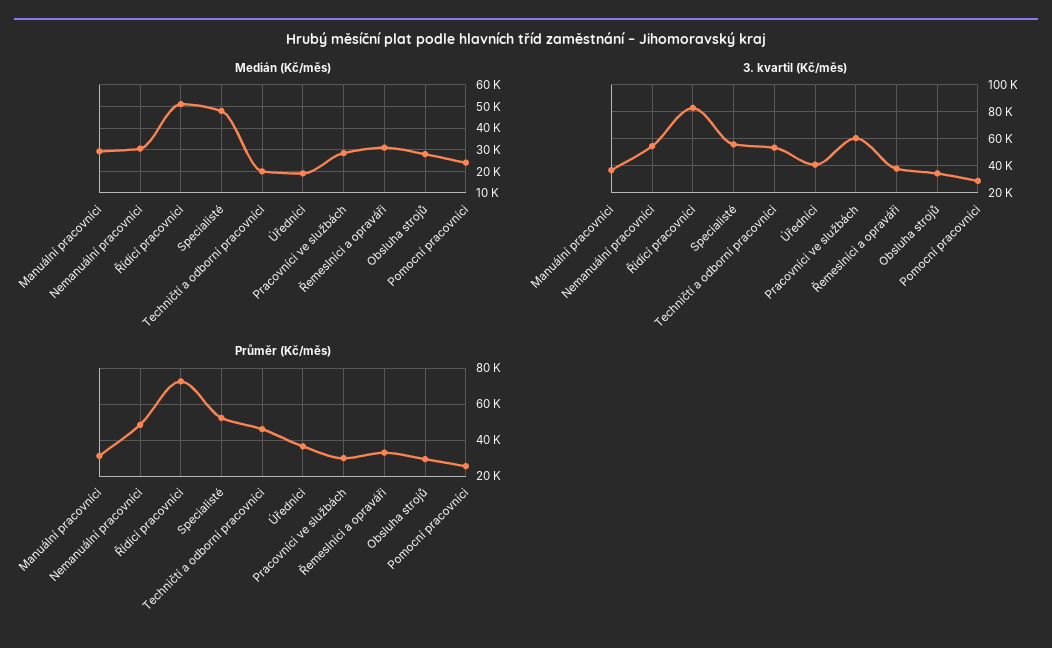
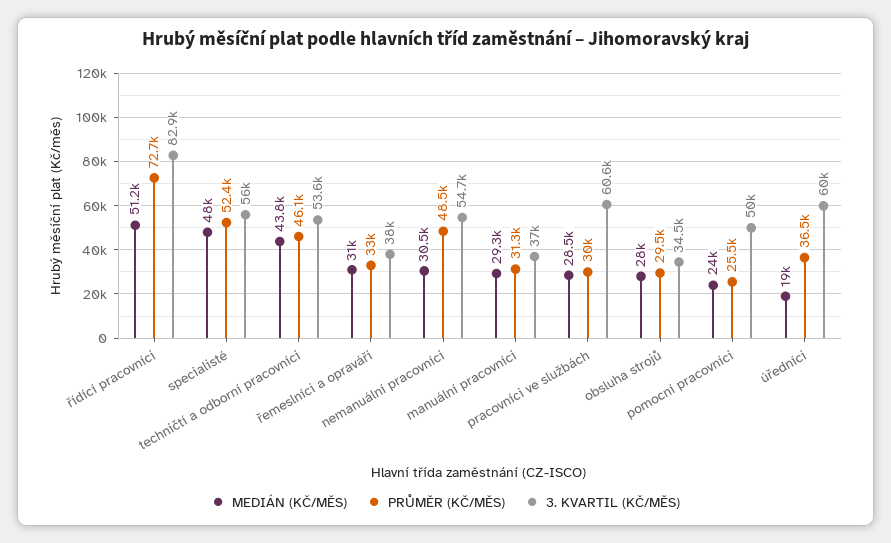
Medián (Kč/měs), Techničtí a odborní pracovníci: 20000 -> 43800
3. kvartil (Kč/měs), Úředníci: 40000 -> 60000
3. kvartil (Kč/měs), Pomocní pracovníci: 30000 -> 50000

